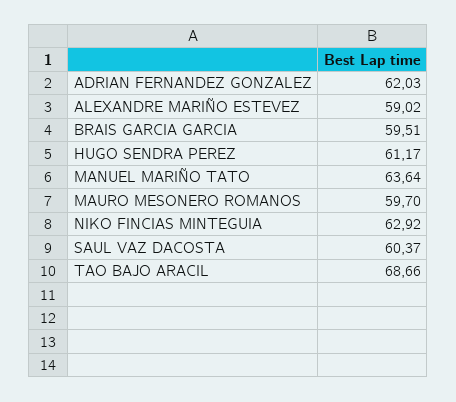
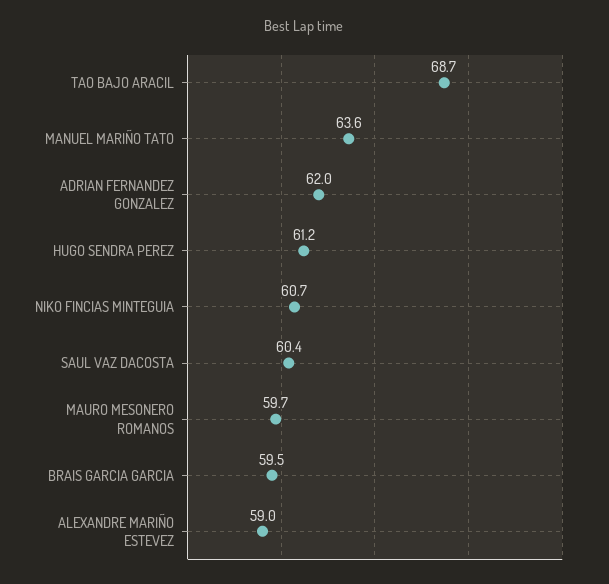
NIKO FINCIAS MINTEGUIA: 62.92 -> 60.7

